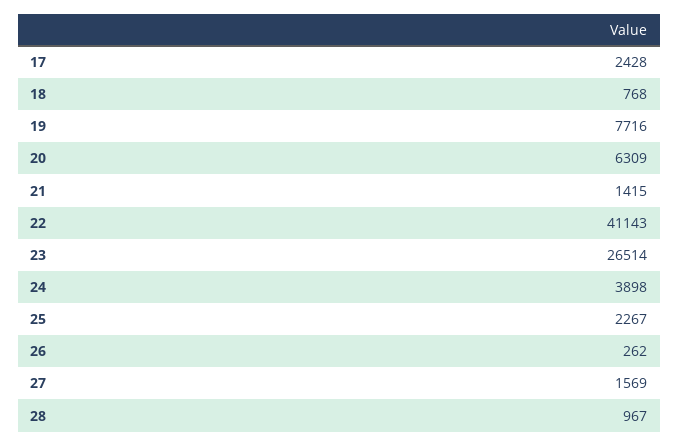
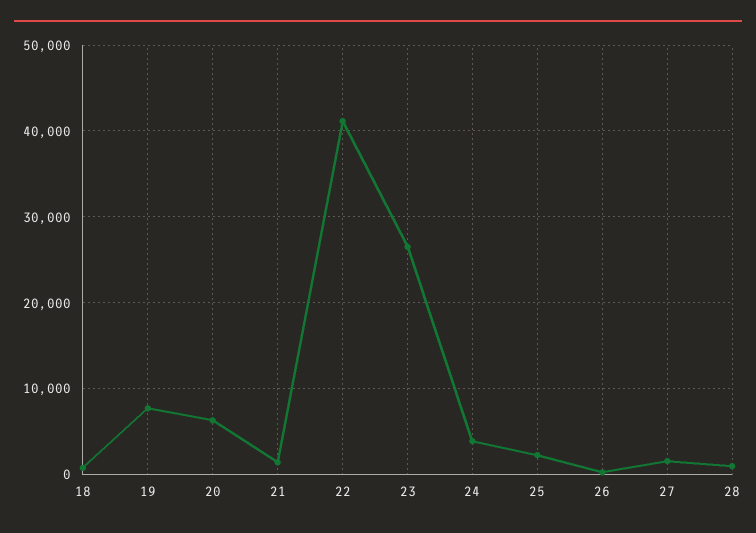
17: 2428 -> none

